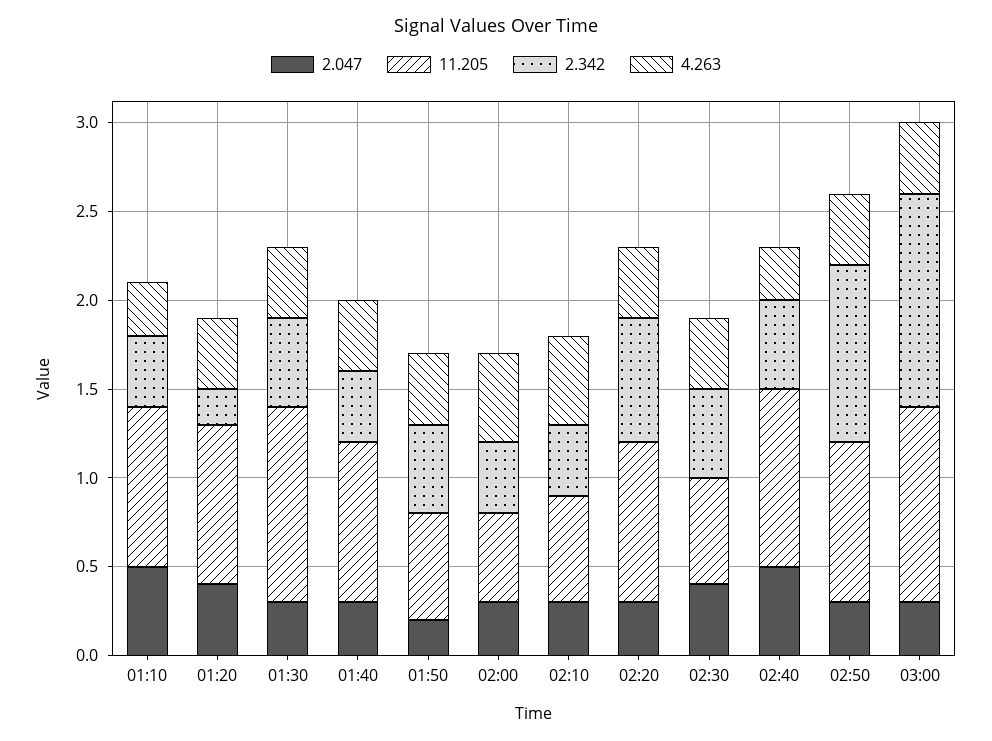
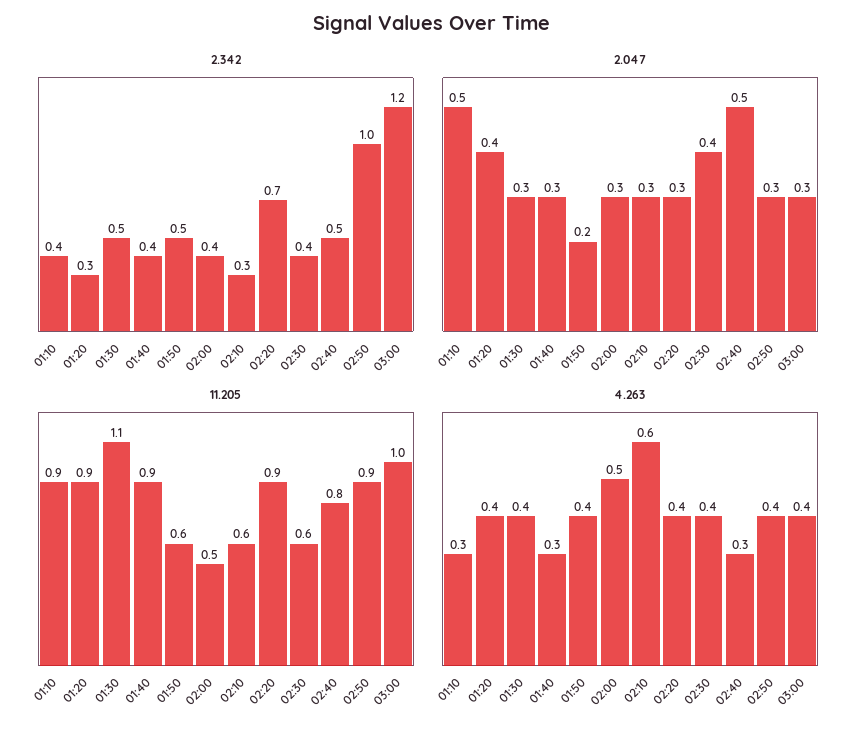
2.342, 01:20: 0.2 -> 0.3
4.263, 01:40: 0.4 -> 0.3
2.342, 02:10: 0.4 -> 0.3
4.263, 02:10: 0.5 -> 0.6
2.342, 02:30: 0.5 -> 0.4
11.205, 02:40: 1 -> 0.8
11.205, 03:00: 1.1 -> 1

